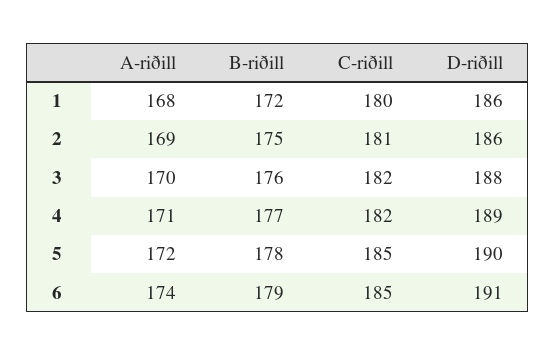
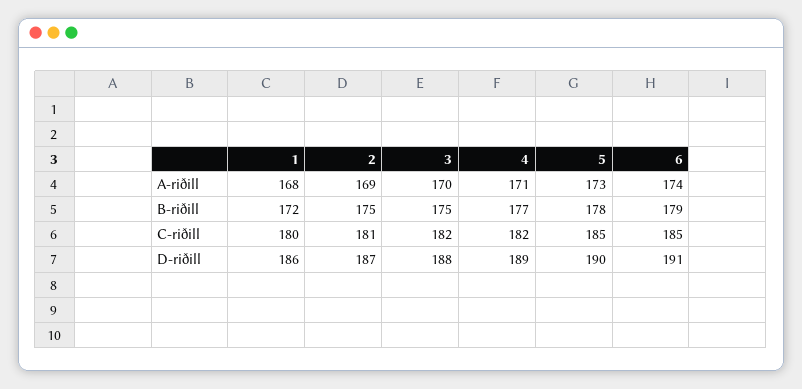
D-riðill, 2: 186 -> 187
B-riðill, 3: 176 -> 175
A-riðill, 5: 172 -> 173

